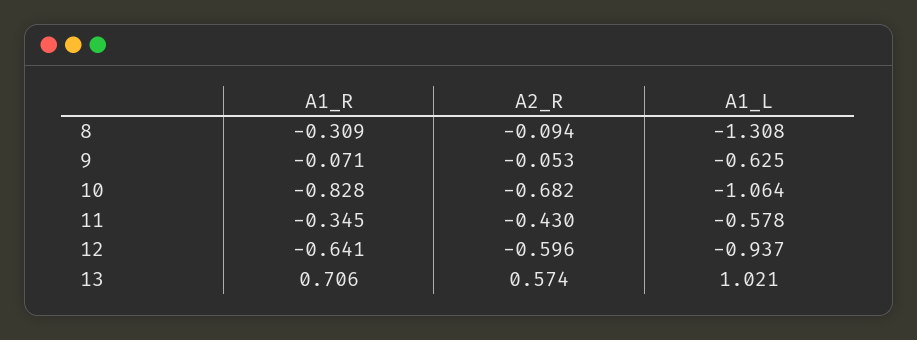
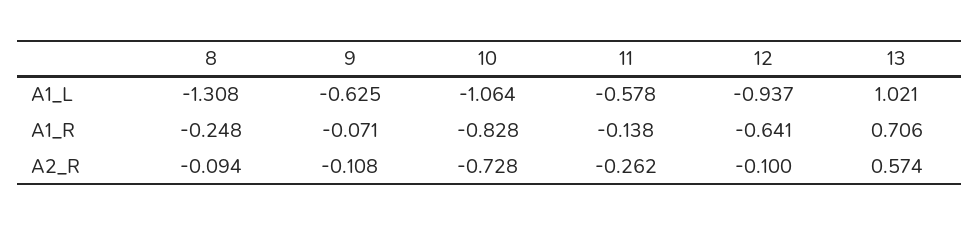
A1_R, 8: -0.309 -> -0.248
A2_R, 9: -0.053 -> -0.108
A2_R, 10: -0.682 -> -0.728
A1_R, 11: -0.345 -> -0.138
A2_R, 11: -0.43 -> -0.262
A2_R, 12: -0.596 -> -0.1

